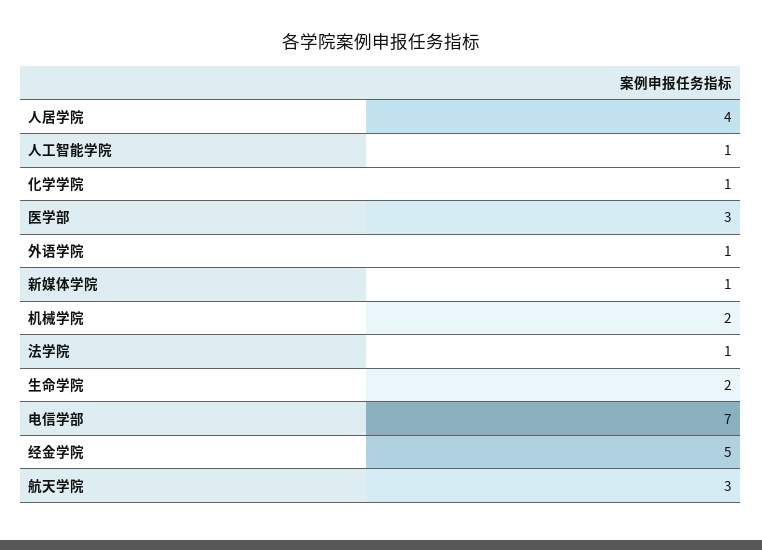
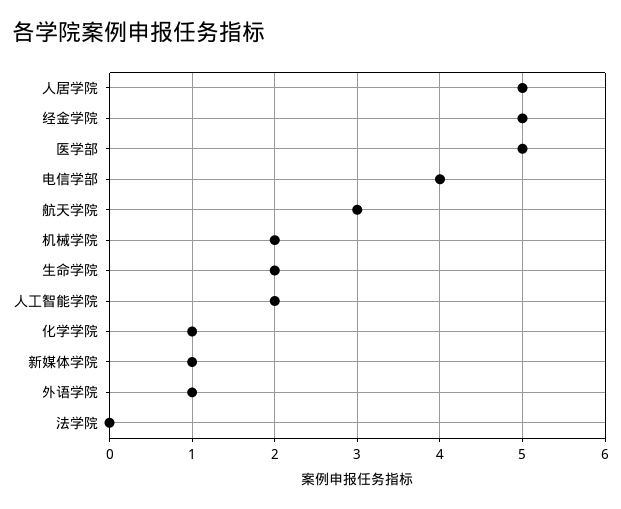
人居学院: 4 -> 5
人工智能学院: 1 -> 2
医学部: 3 -> 5
法学院: 1 -> 0
电信学部: 7 -> 4

